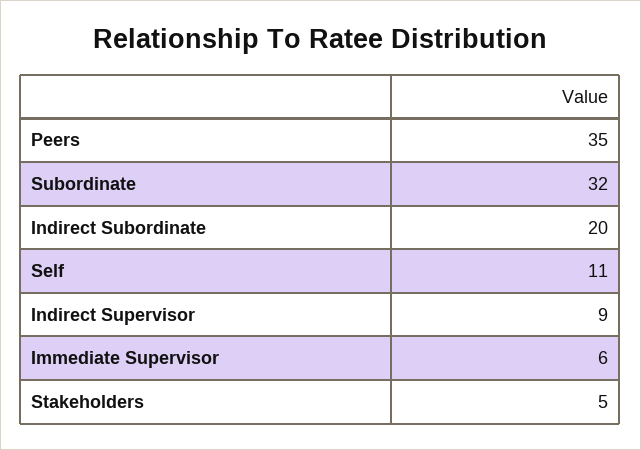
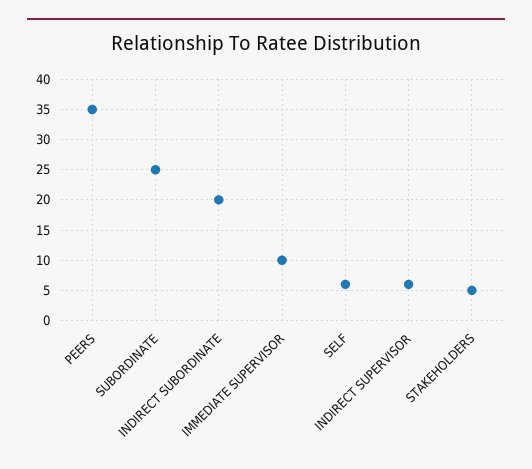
Subordinate: 32 -> 25
Self: 11 -> 6
Indirect Supervisor: 9 -> 6
Immediate Supervisor: 6 -> 10

